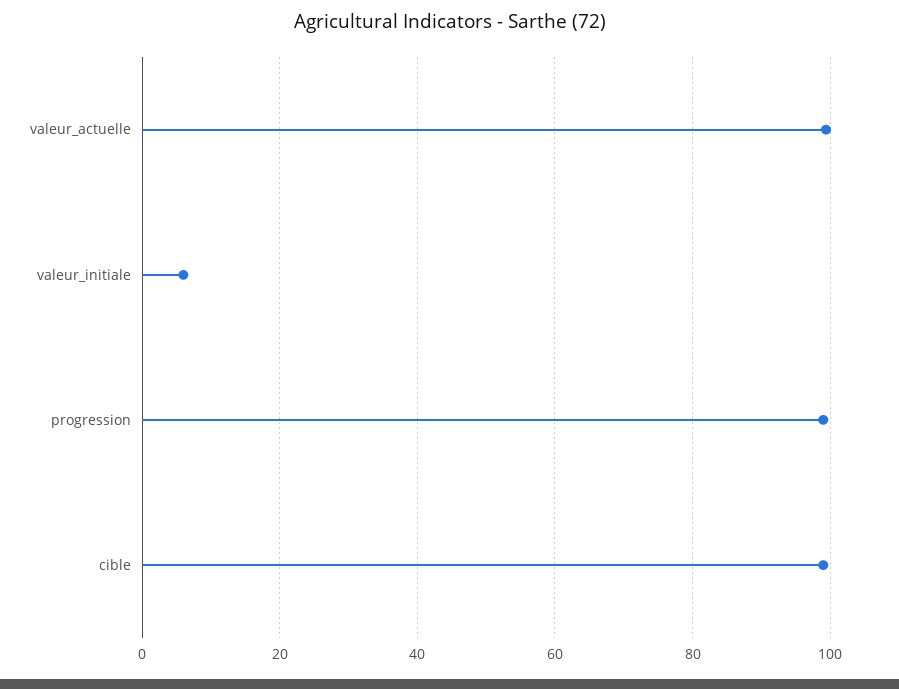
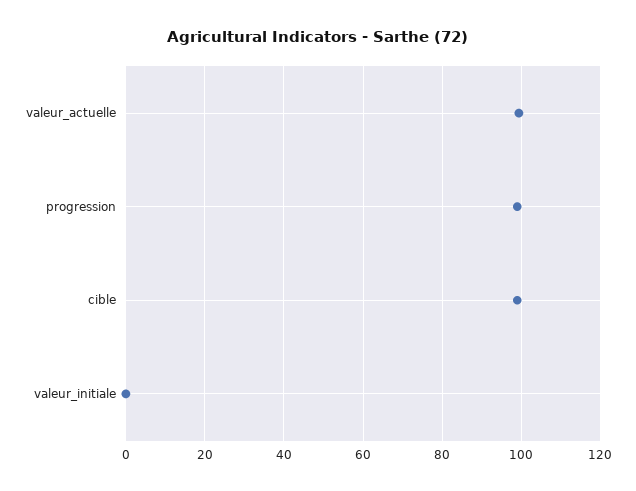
valeur_initiale: 6 -> 0

